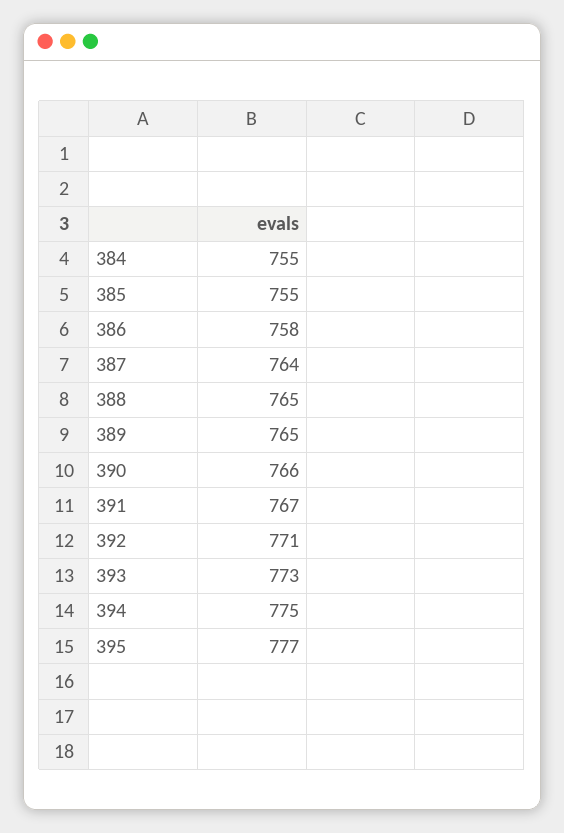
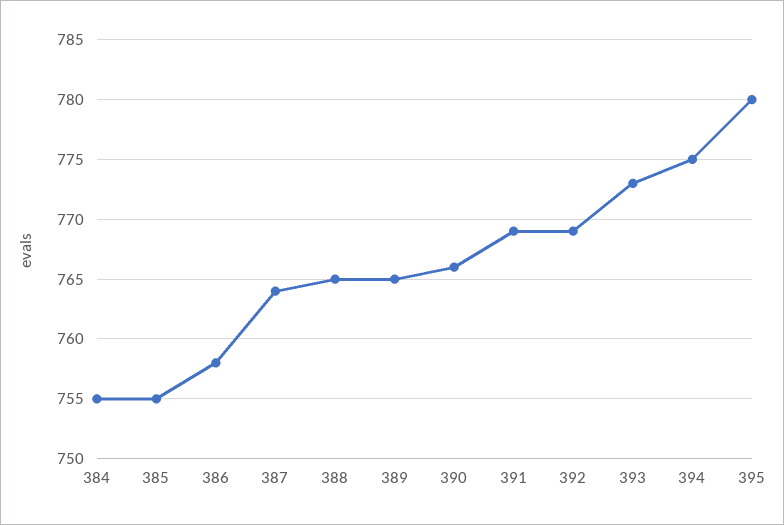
391: 767 -> 769
392: 771 -> 769
395: 777 -> 780

